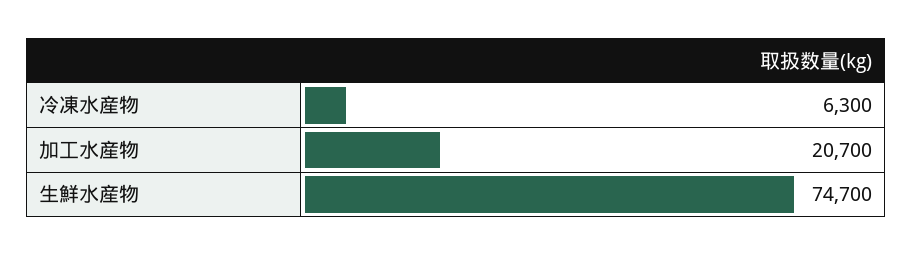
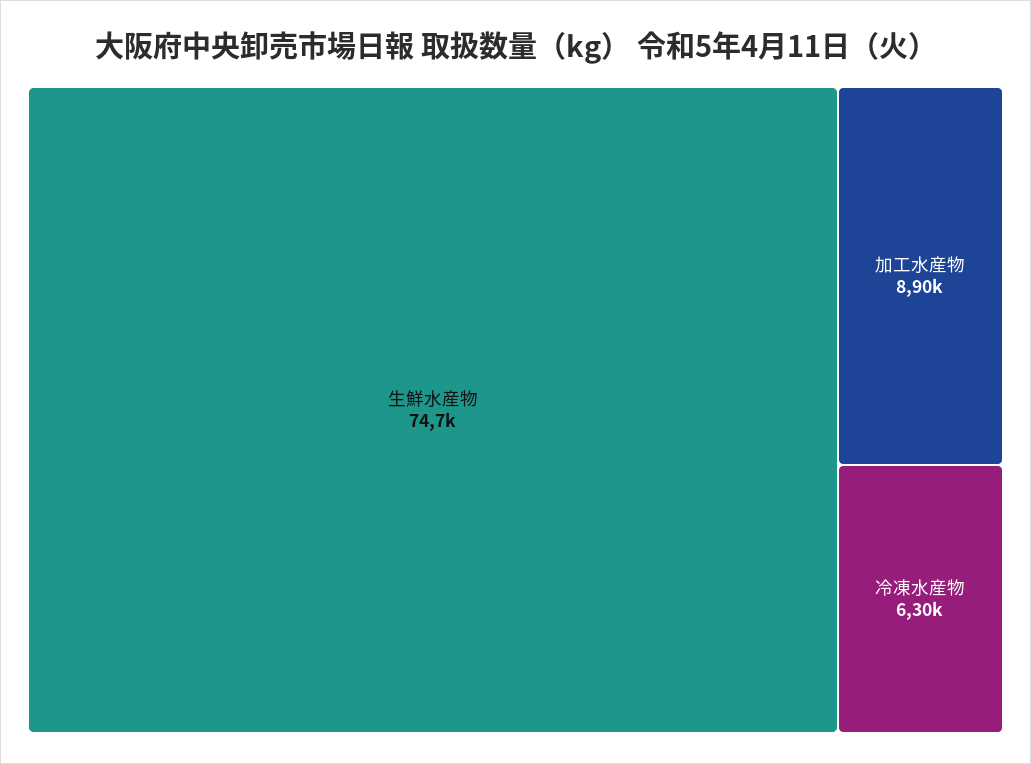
加工水産物: 20700 -> 8900

